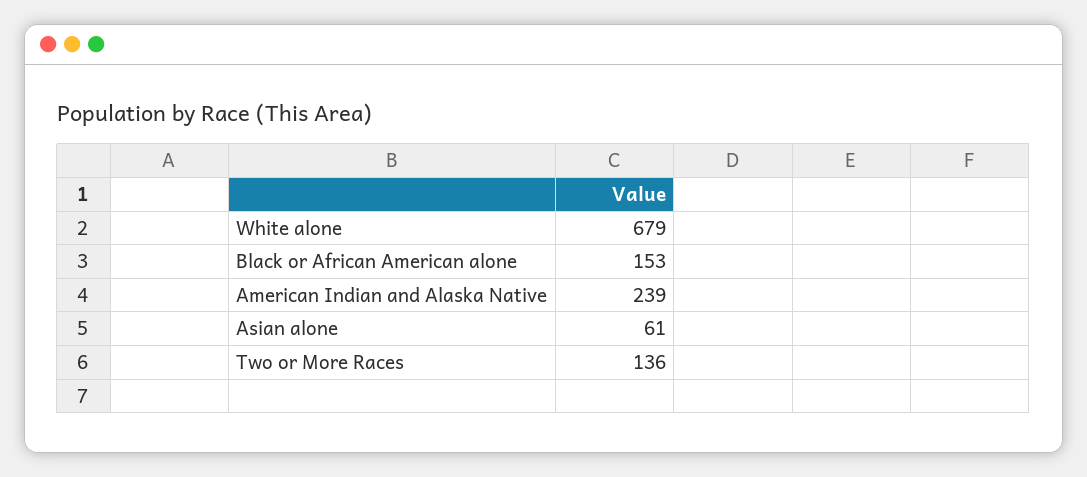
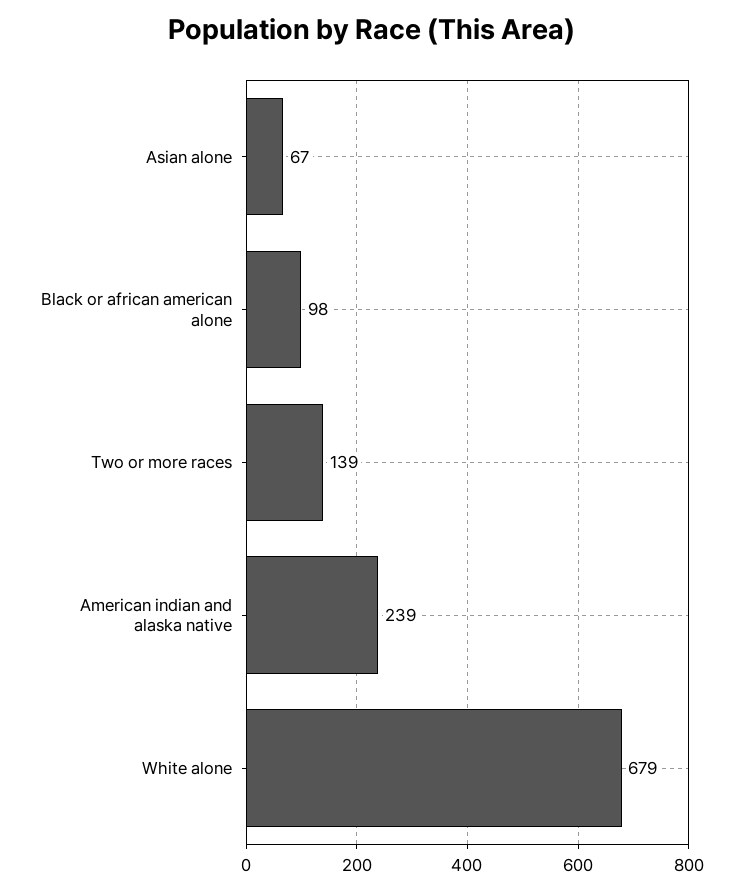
Black or African American alone: 153 -> 98
Asian alone: 61 -> 67
Two or More Races: 136 -> 139

